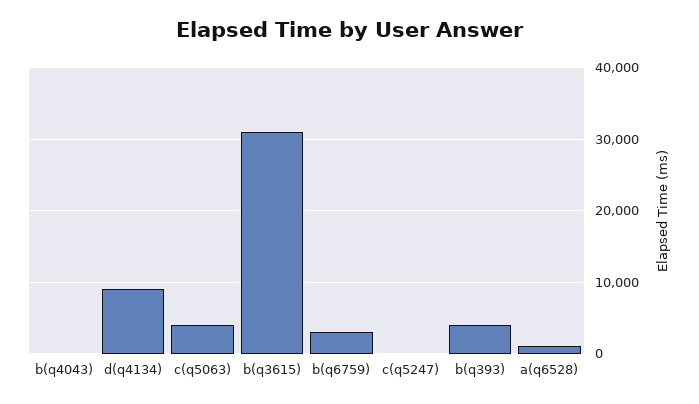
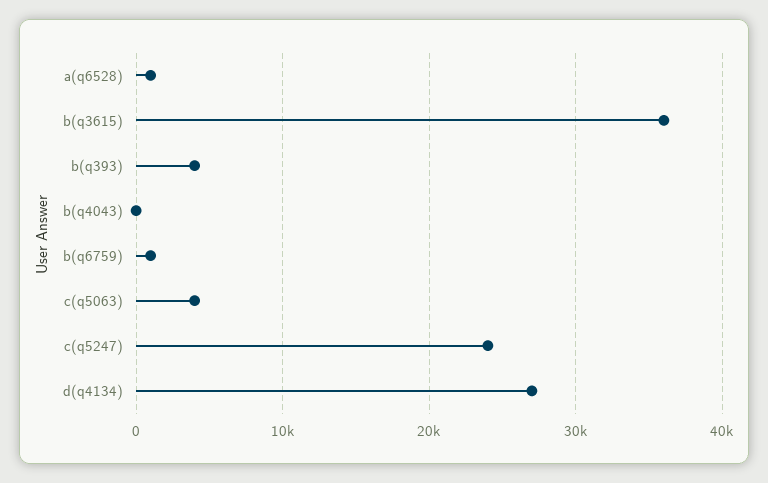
d(q4134): 9000 -> 27000
b(q3615): 31000 -> 36000
b(q6759): 3000 -> 1000
c(q5247): 0 -> 24000

